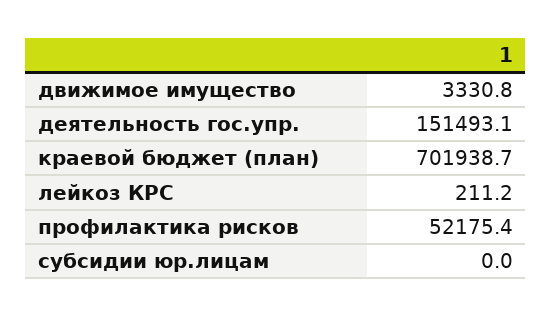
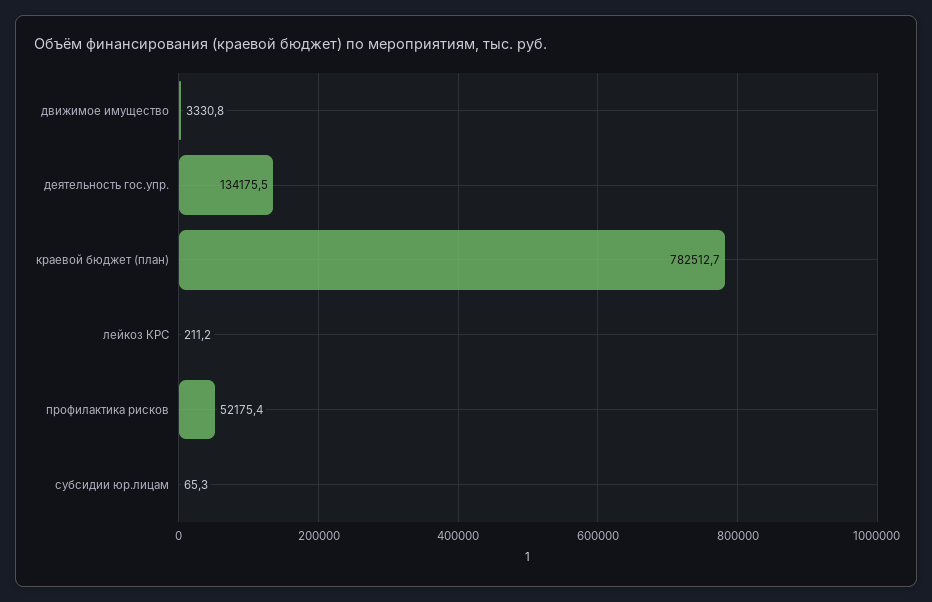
деятельность гос.упр.: 151493.1 -> 134175.5
краевой бюджет (план): 701938.7 -> 782512.7
субсидии юр.лицам: 0 -> 65.3

